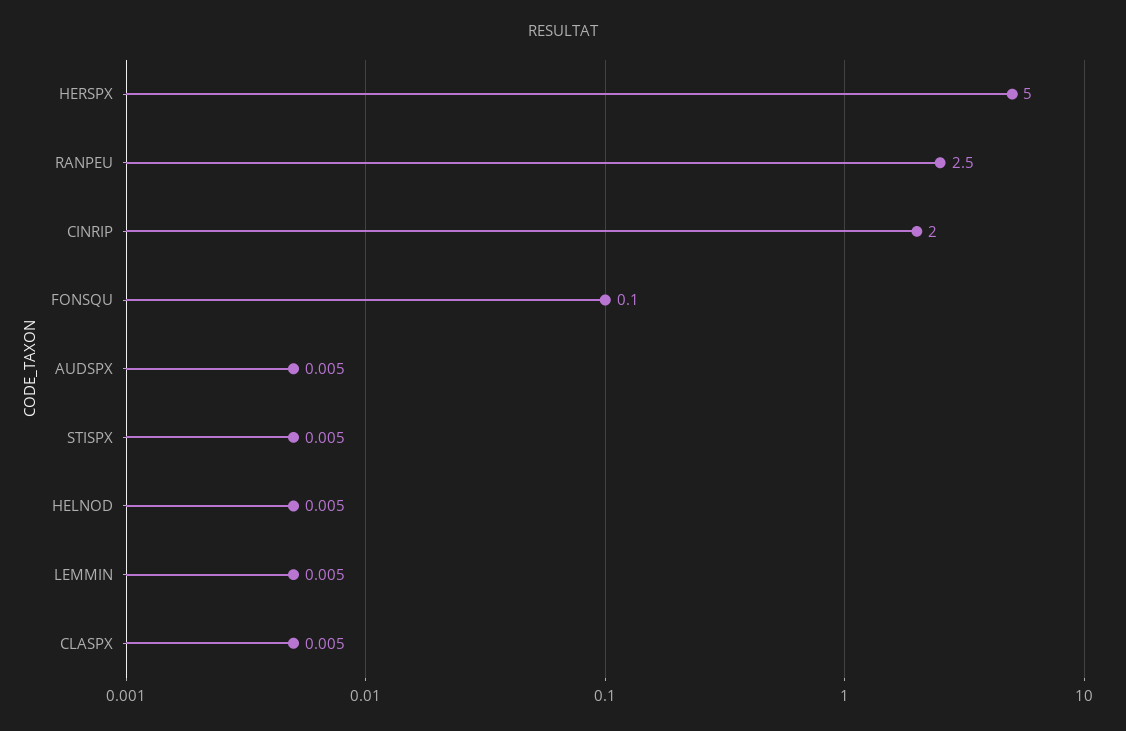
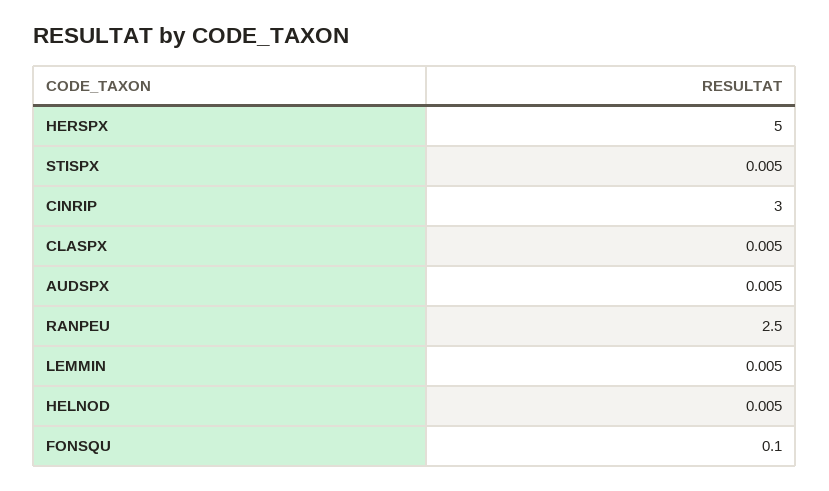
CINRIP: 2 -> 3

